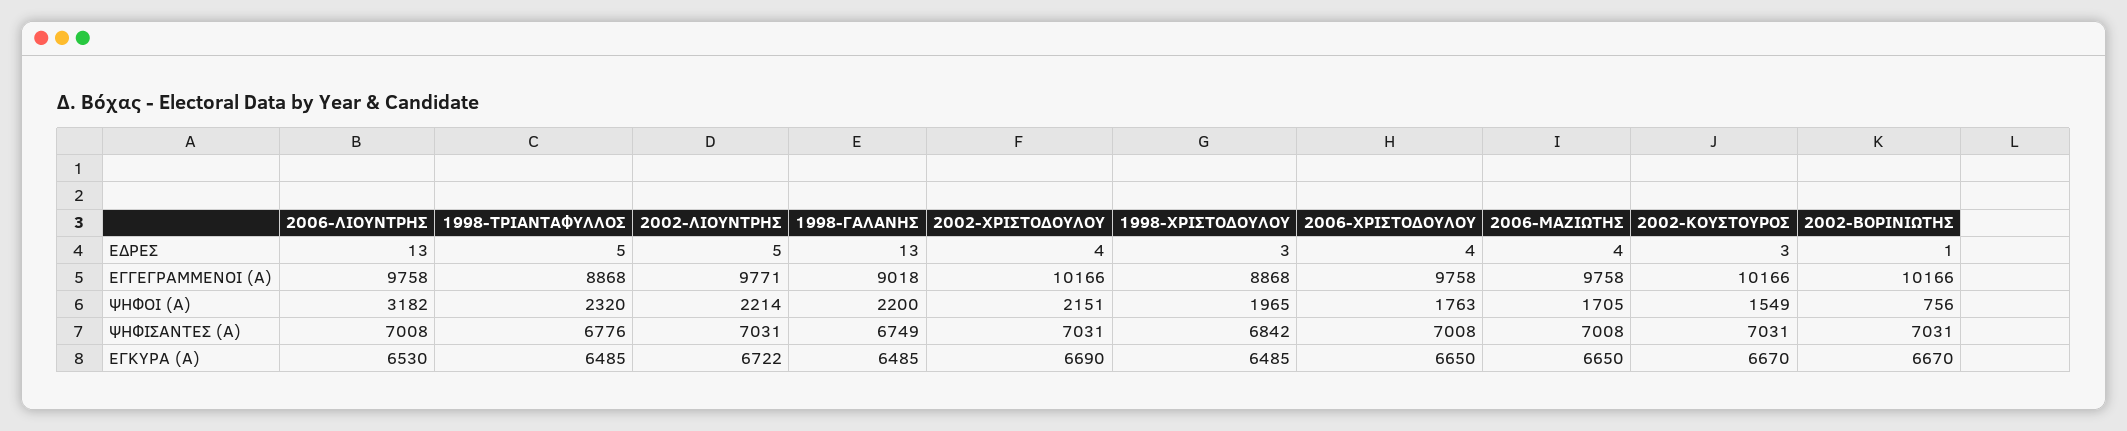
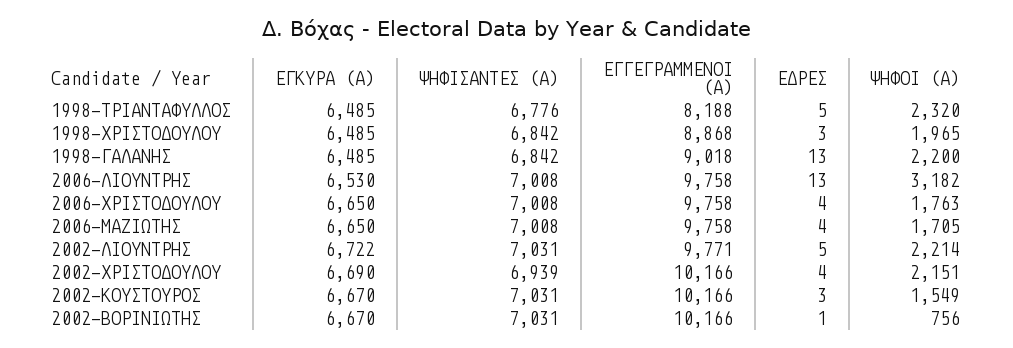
1998-ΤΡΙΑΝΤΑΦΥΛΛΟΣ, ΕΓΓΕΓΡΑΜΜΕΝΟΙ (Α): 8868 -> 8188
1998-ΓΑΛΑΝΗΣ, ΨΗΦΙΣΑΝΤΕΣ (Α): 6749 -> 6842
2002-ΧΡΙΣΤΟΔΟΥΛΟΥ, ΨΗΦΙΣΑΝΤΕΣ (Α): 7031 -> 6939

